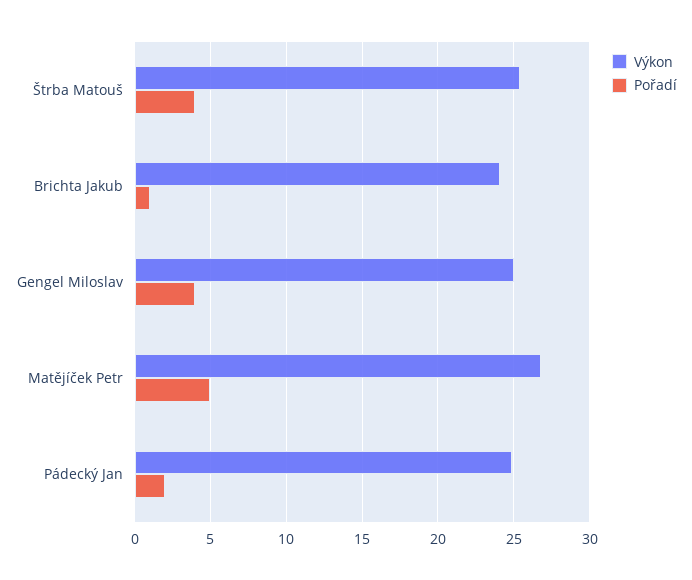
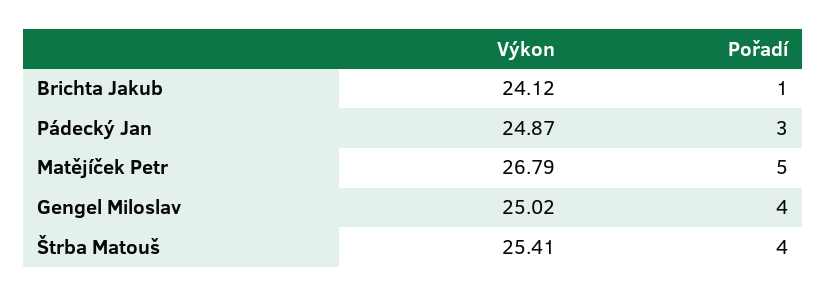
Pořadí, Pádecký Jan: 2 -> 3

